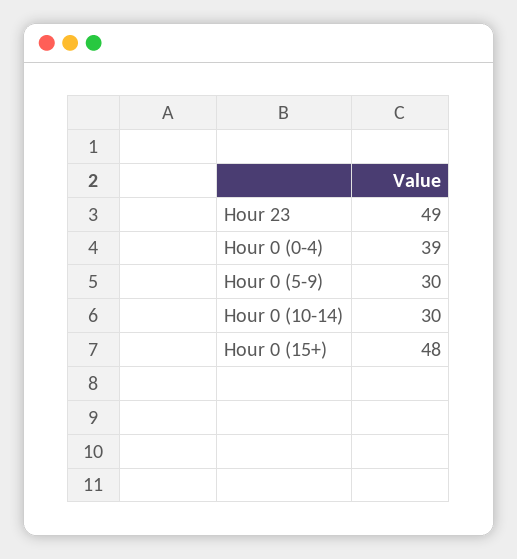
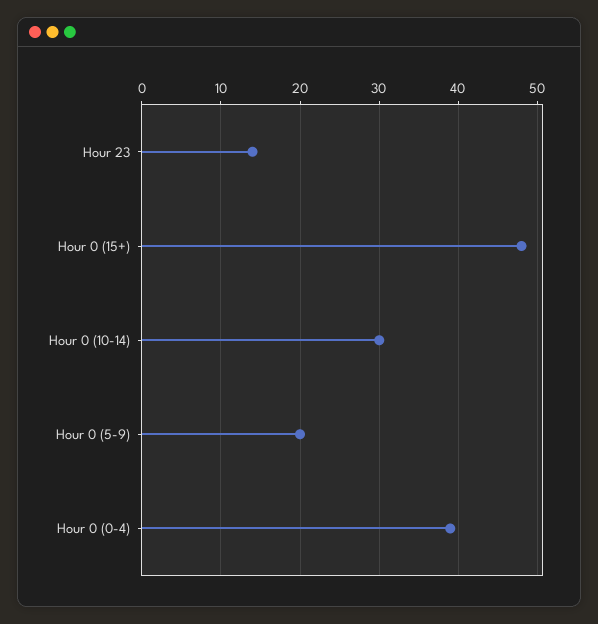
Hour 23: 49 -> 14
Hour 0 (5-9): 30 -> 20

